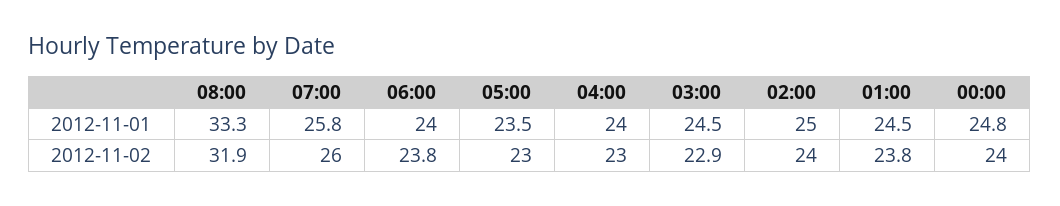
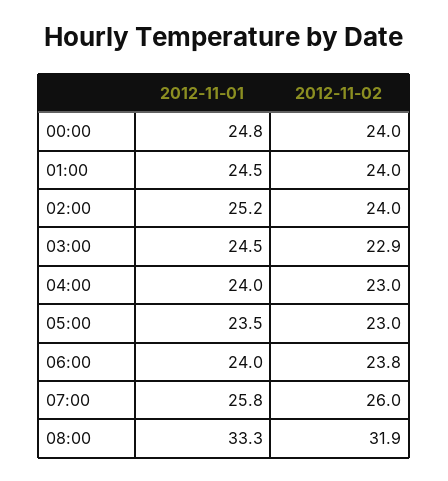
02:00, 2012-11-01: 25 -> 25.2
01:00, 2012-11-02: 23.8 -> 24

